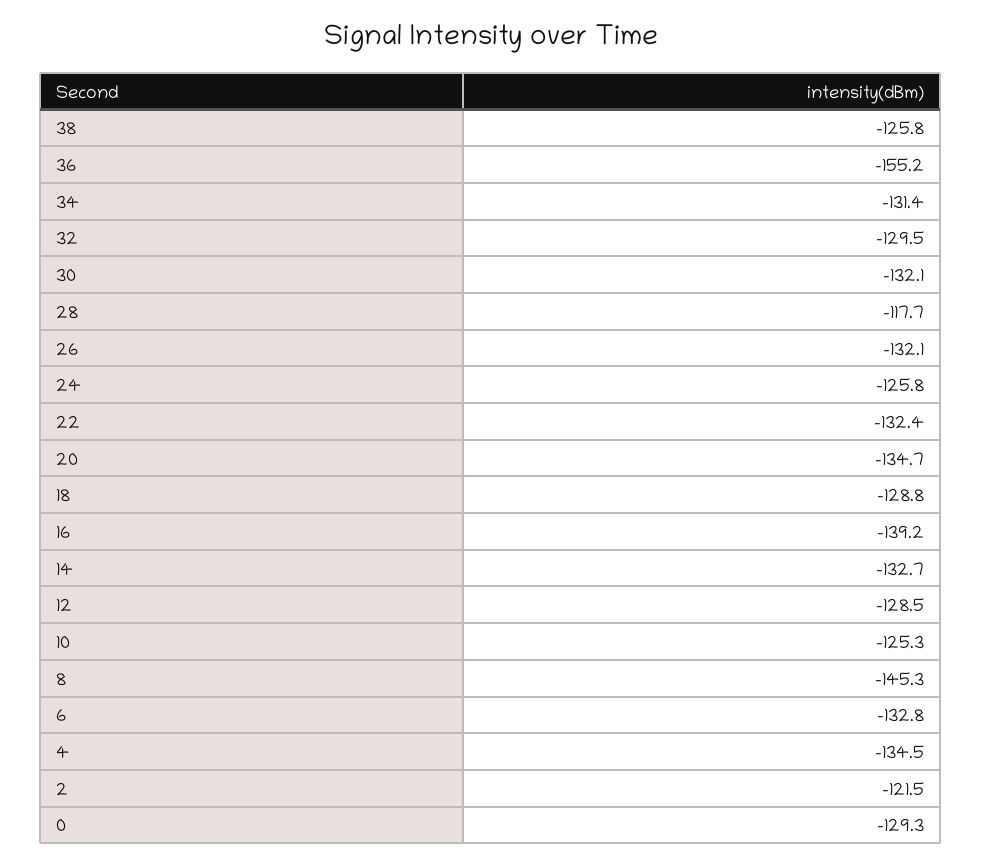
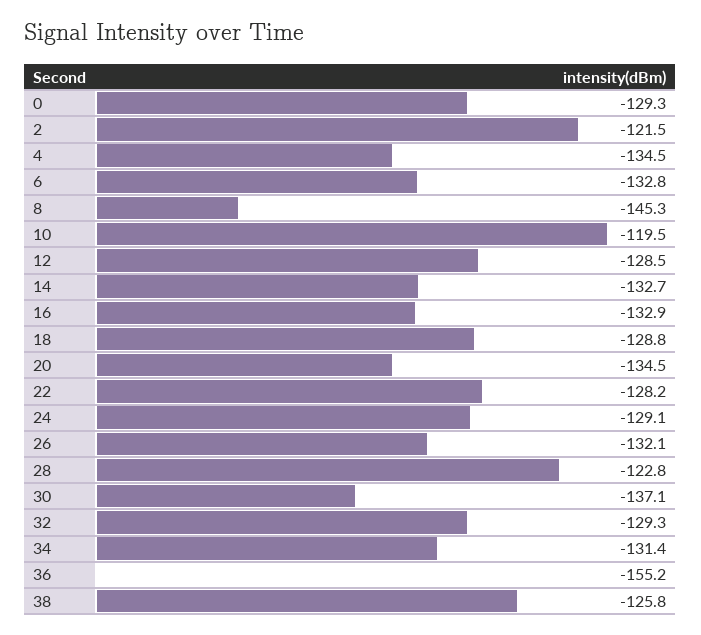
32: -129.5 -> -129.3
30: -132.1 -> -137.1
28: -117.7 -> -122.8
24: -125.8 -> -129.1
22: -132.4 -> -128.2
20: -134.7 -> -134.5
16: -139.2 -> -132.9
10: -125.3 -> -119.5

